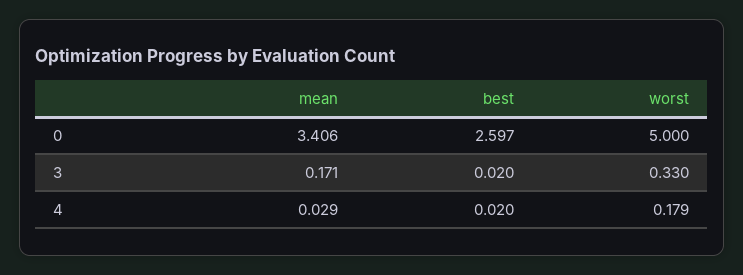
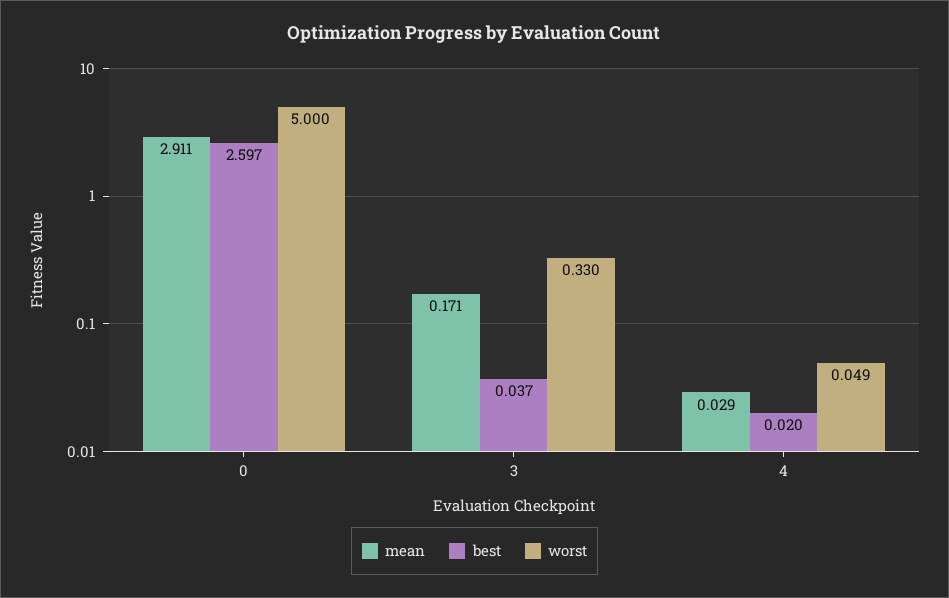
mean, 0: 3.406 -> 2.911
best, 3: 0.02 -> 0.037
worst, 4: 0.179 -> 0.049

